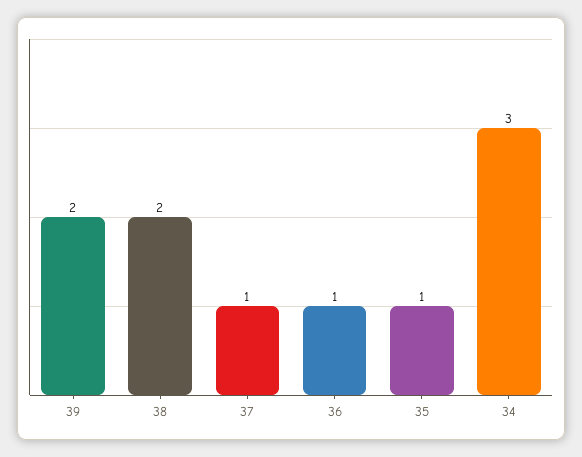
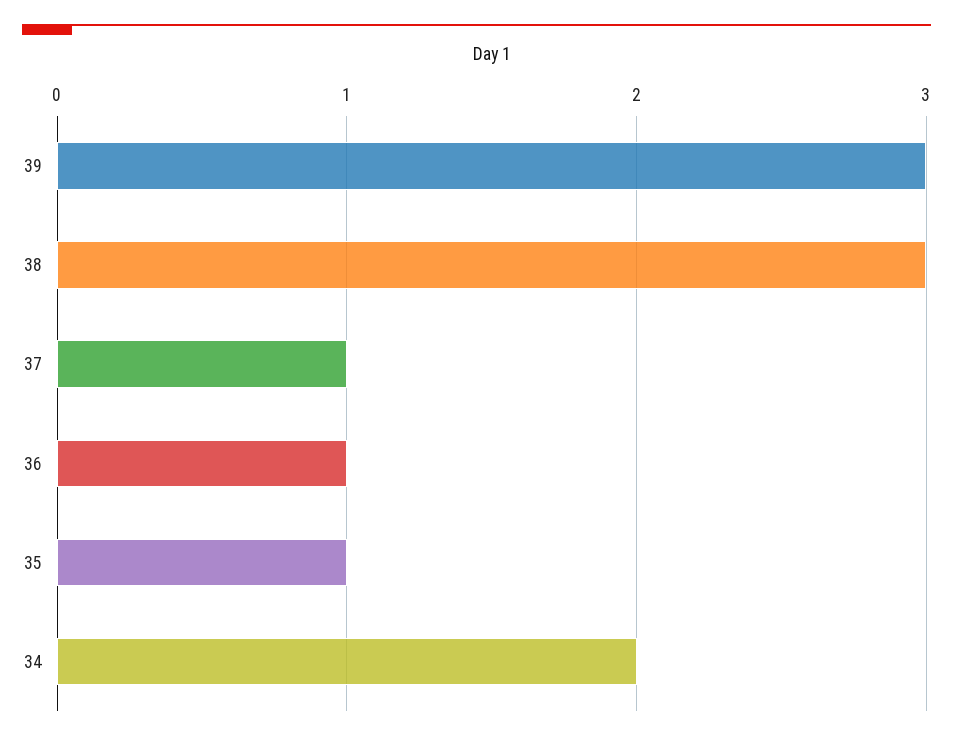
39: 2 -> 3
38: 2 -> 3
34: 3 -> 2

